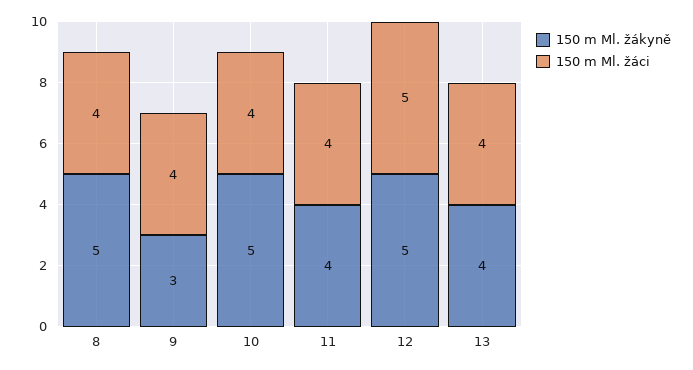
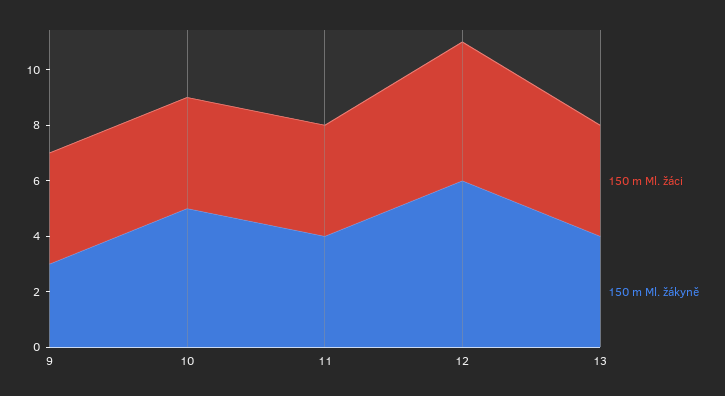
150 m Ml. žákyně, 8: 5 -> none
150 m Ml. žáci, 8: 4 -> none
150 m Ml. žákyně, 12: 5 -> 6

